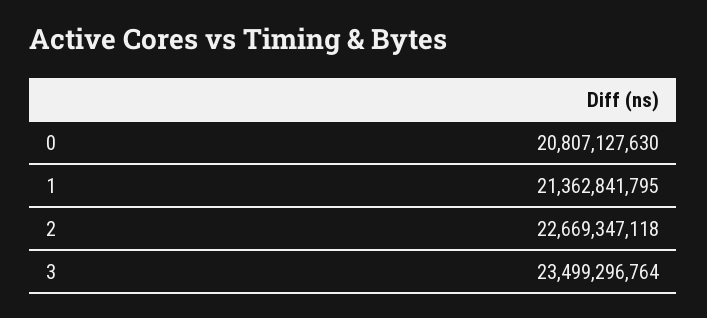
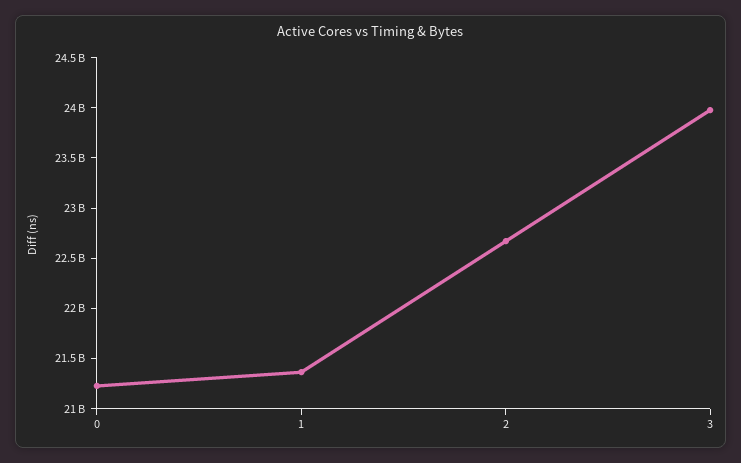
0: 20807127630 -> 21200000000
3: 23499296764 -> 24000000000

